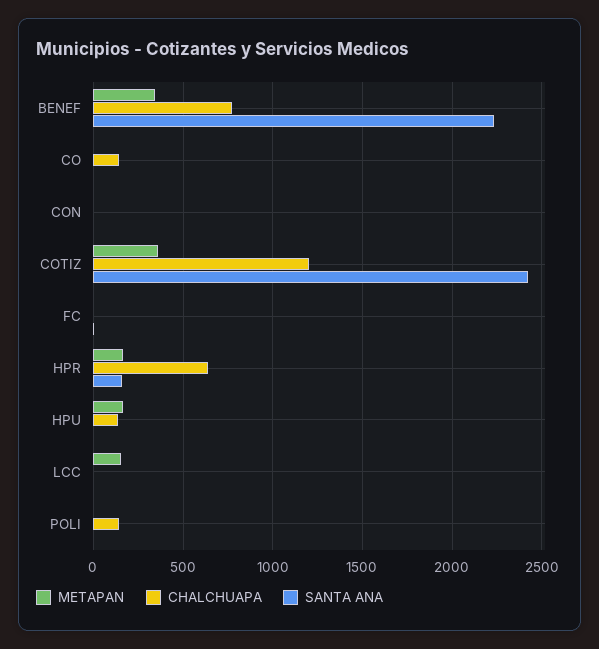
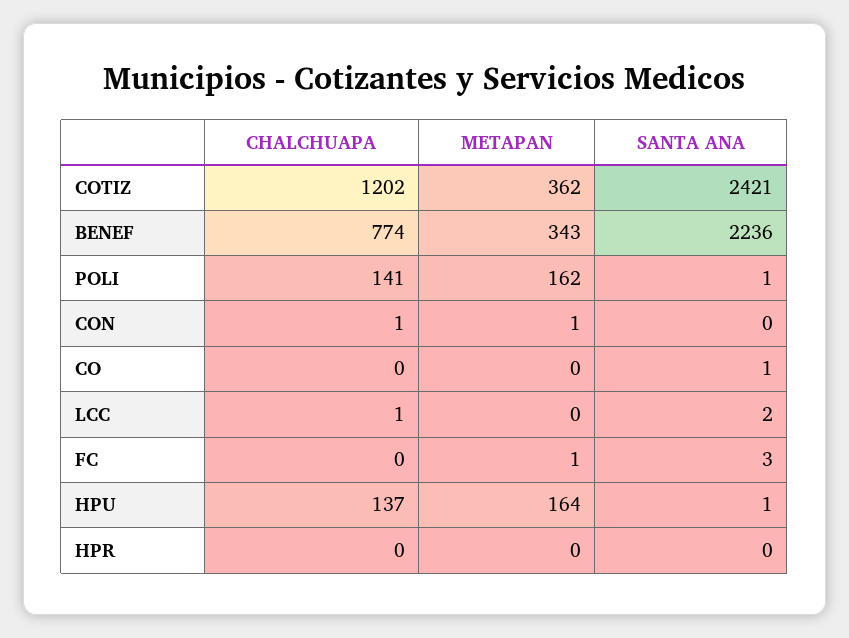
CHALCHUAPA, CO: 150 -> 0
METAPAN, HPR: 150 -> 0
CHALCHUAPA, HPR: 650 -> 0
SANTA ANA, HPR: 150 -> 0
METAPAN, LCC: 150 -> 0
METAPAN, POLI: 0 -> 162

